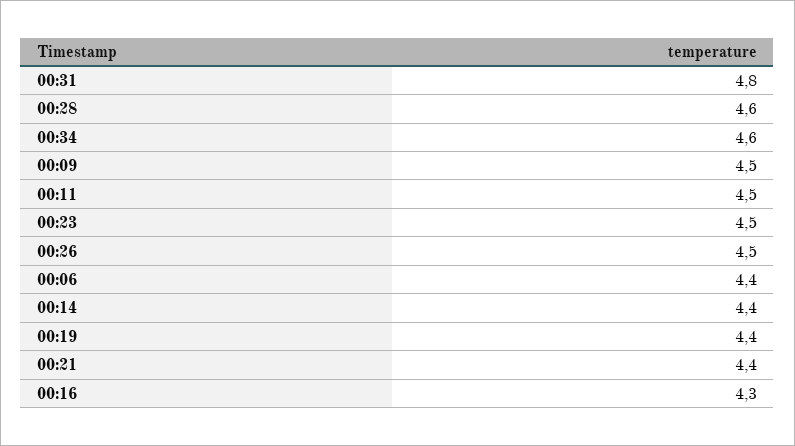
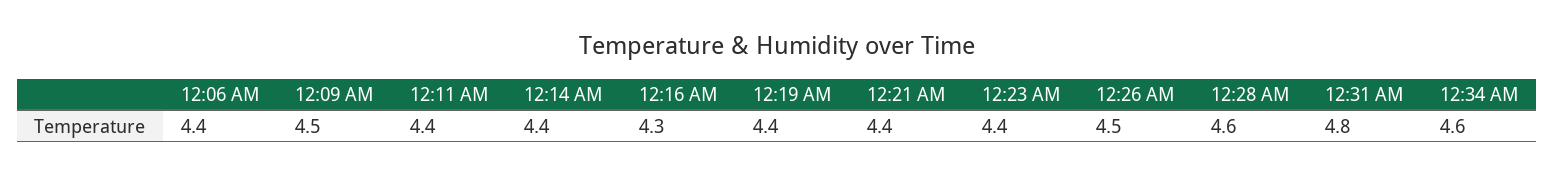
00:11: 4.5 -> 4.4
00:23: 4.5 -> 4.4

